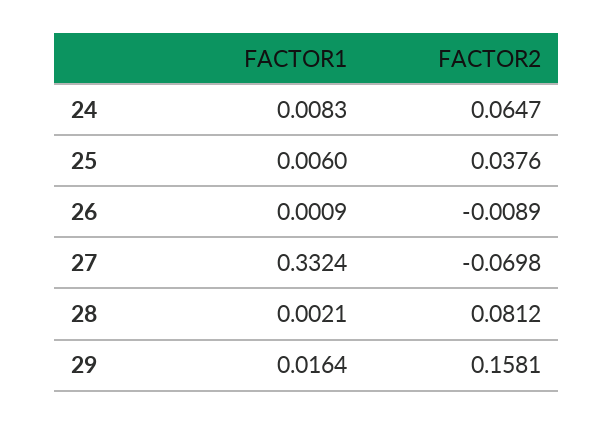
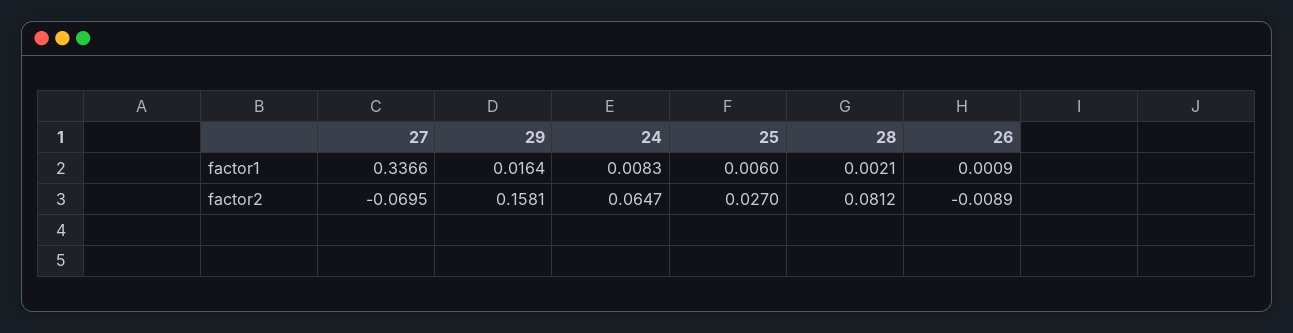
FACTOR2, 25: 0.0376 -> 0.027
FACTOR1, 27: 0.3324 -> 0.3366
FACTOR2, 27: -0.0698 -> -0.0695

